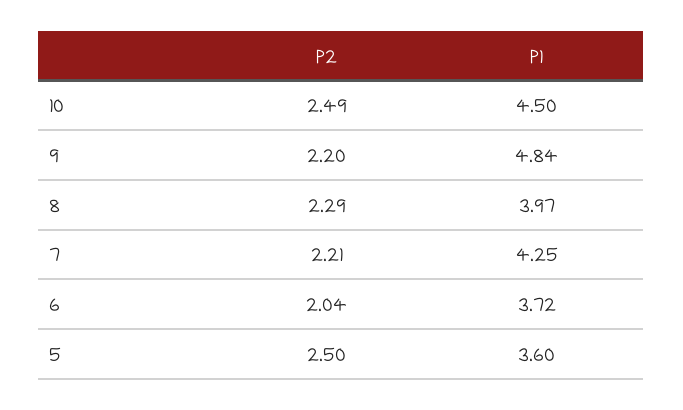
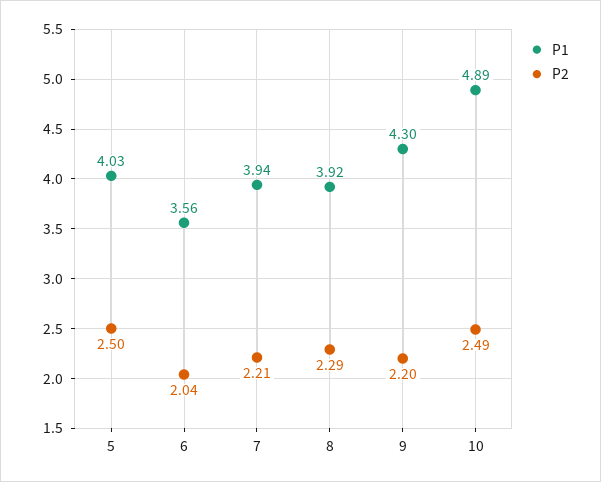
P1, 10: 4.5 -> 4.89
P1, 9: 4.84 -> 4.3
P1, 8: 3.97 -> 3.92
P1, 7: 4.25 -> 3.94
P1, 6: 3.72 -> 3.56
P1, 5: 3.6 -> 4.03

